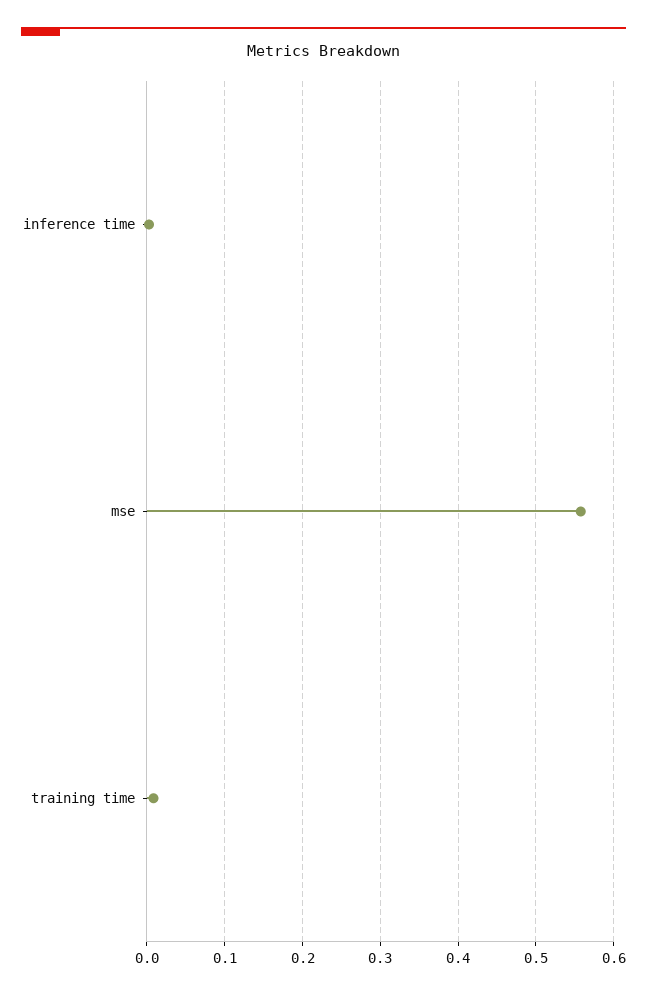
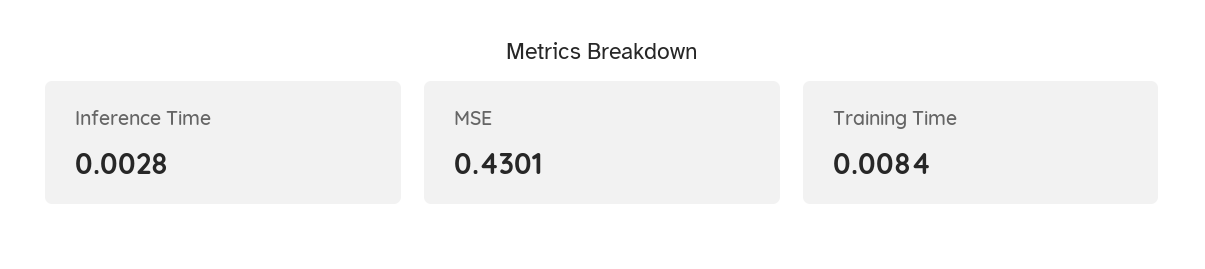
mse: 0.56 -> 0.4301

